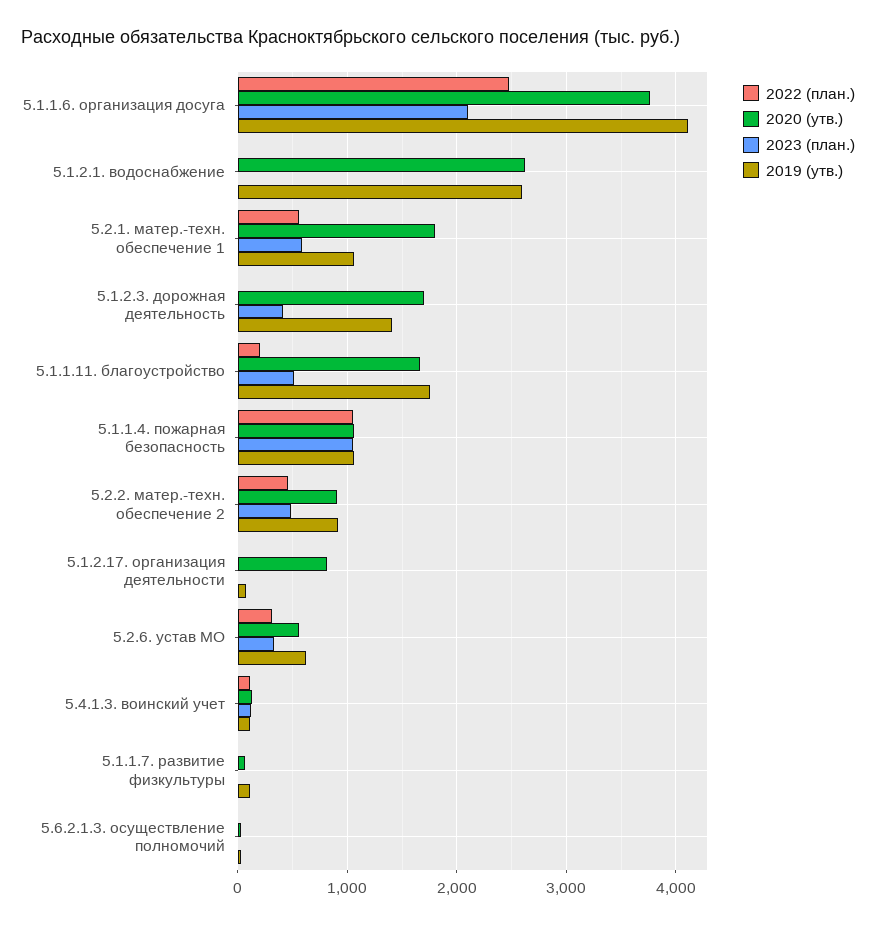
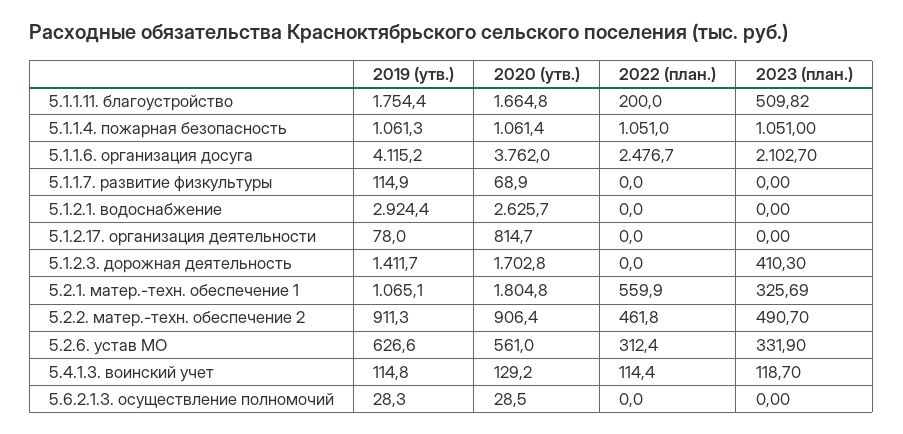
2019 (утв.), 5.1.2.1. водоснабжение: 2600 -> 2924.4
2023 (план.), 5.2.1. матер.-техн. обеспечение 1: 600 -> 325.69

